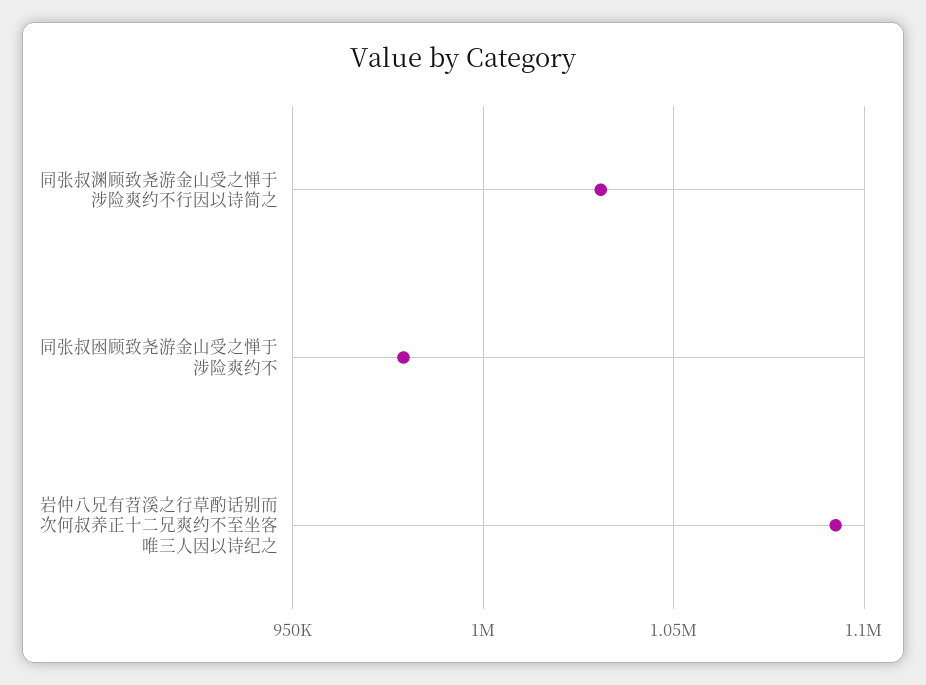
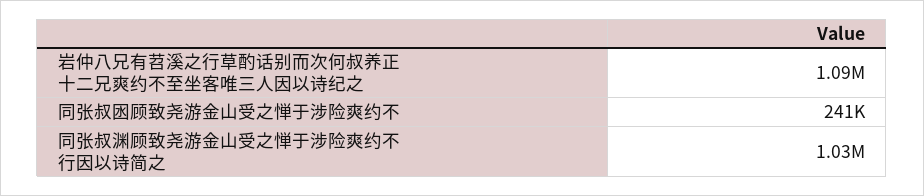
同张叔囦顾致尧游金山受之惮于涉险爽约不: 980000 -> 241000

